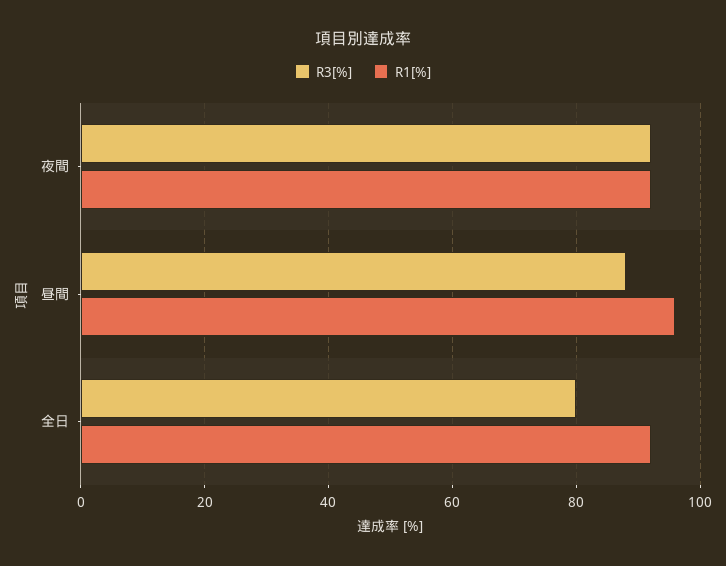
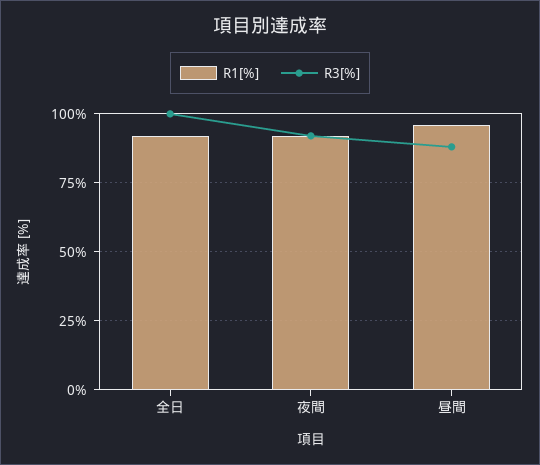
R3[%], 全日: 80 -> 100

